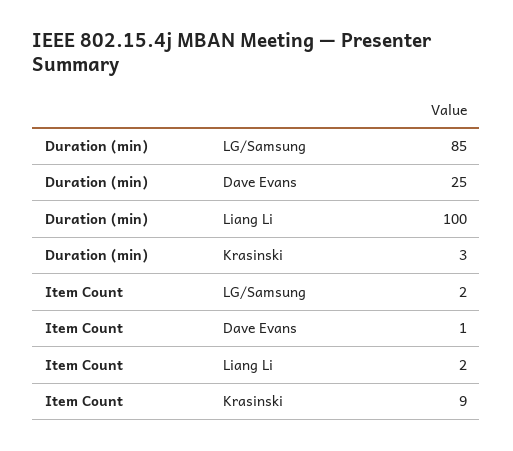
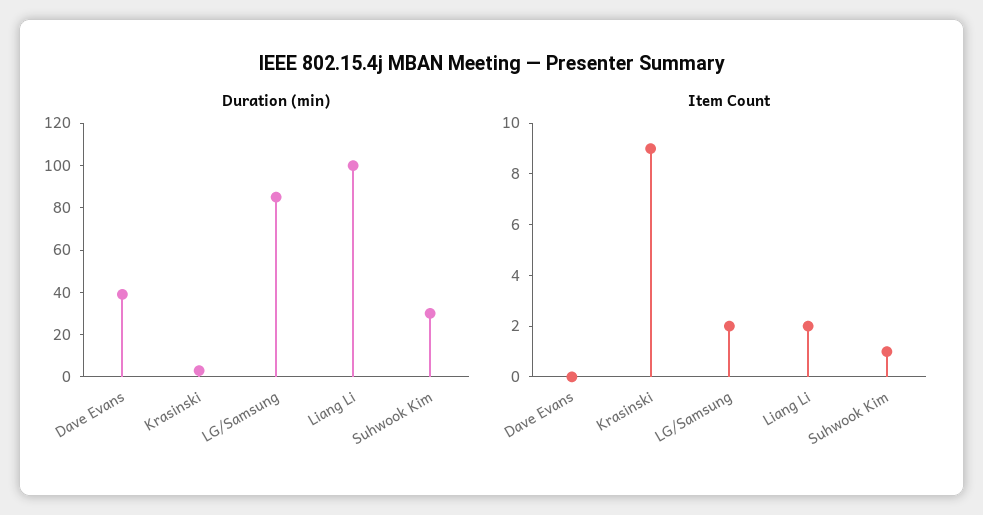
Duration (min), Dave Evans: 25 -> 40
Item Count, Dave Evans: 1 -> 0
Duration (min), Suhwook Kim: none -> 30
Item Count, Suhwook Kim: none -> 1

